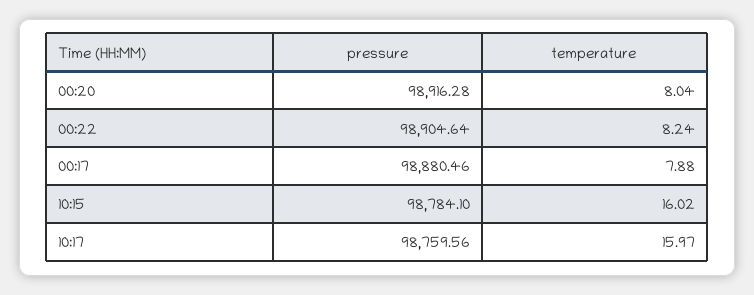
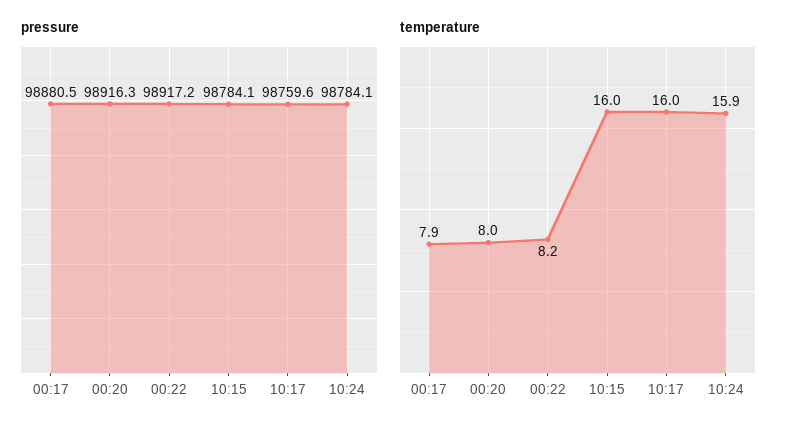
pressure, 00:22: 98904.64 -> 98917.2
pressure, 10:24: none -> 98784.1
temperature, 10:24: none -> 15.9

